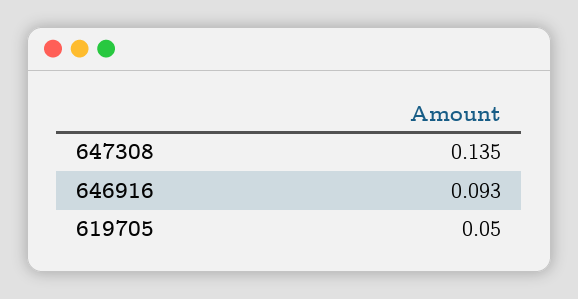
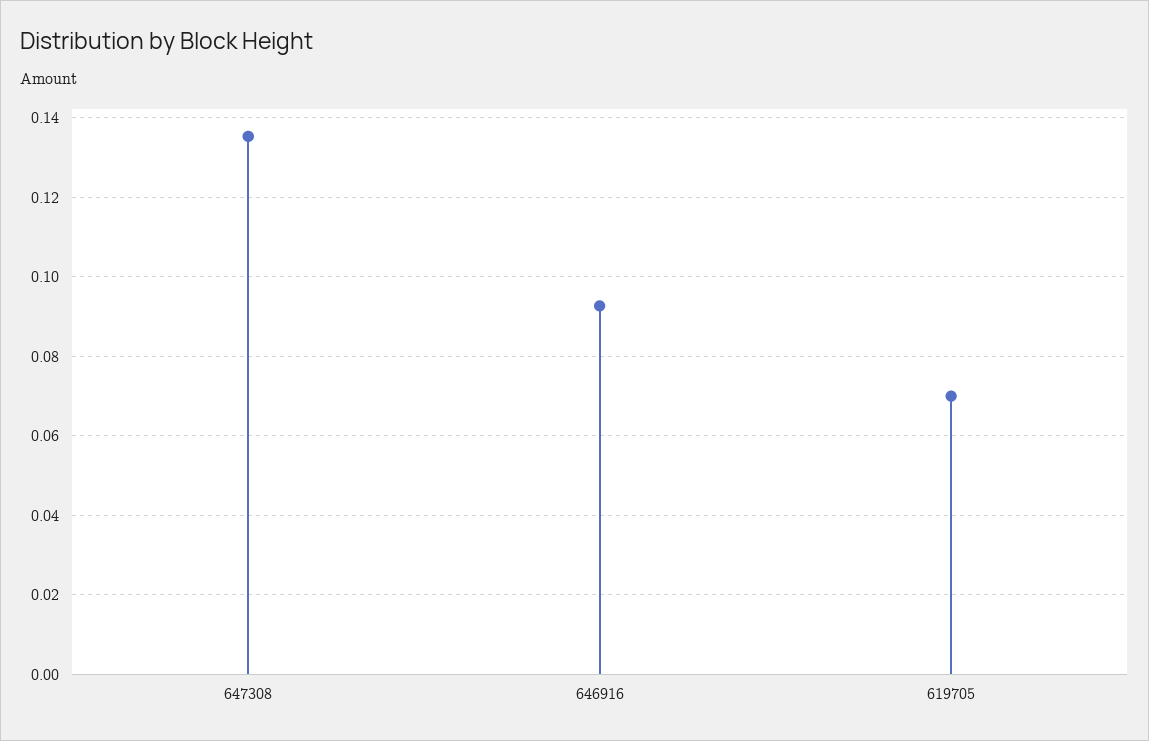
619705: 0.05 -> 0.07

